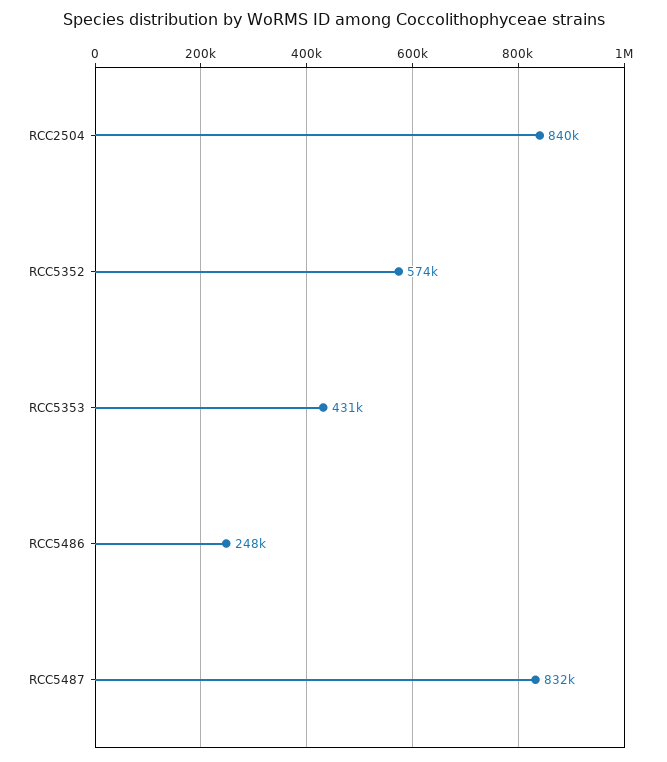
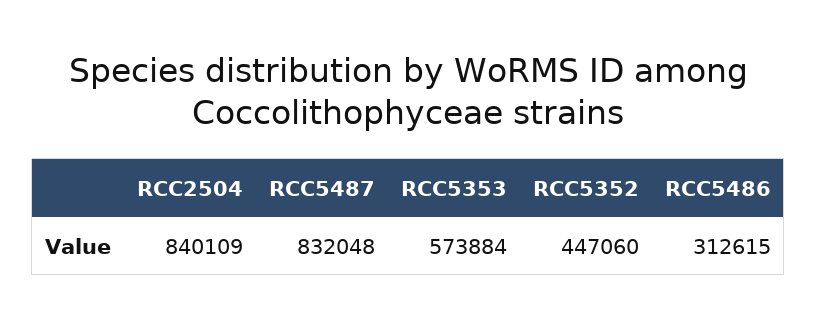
RCC5352: 574000 -> 447060
RCC5353: 431000 -> 573884
RCC5486: 248000 -> 312615

